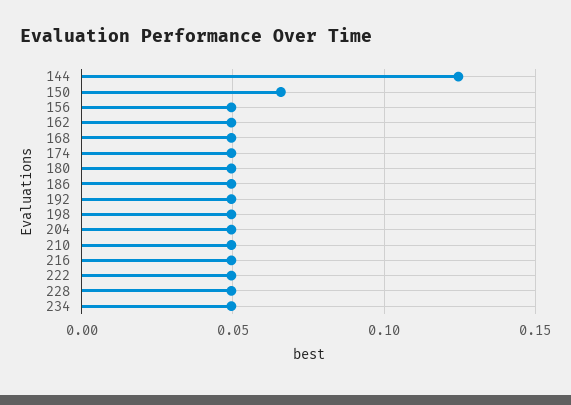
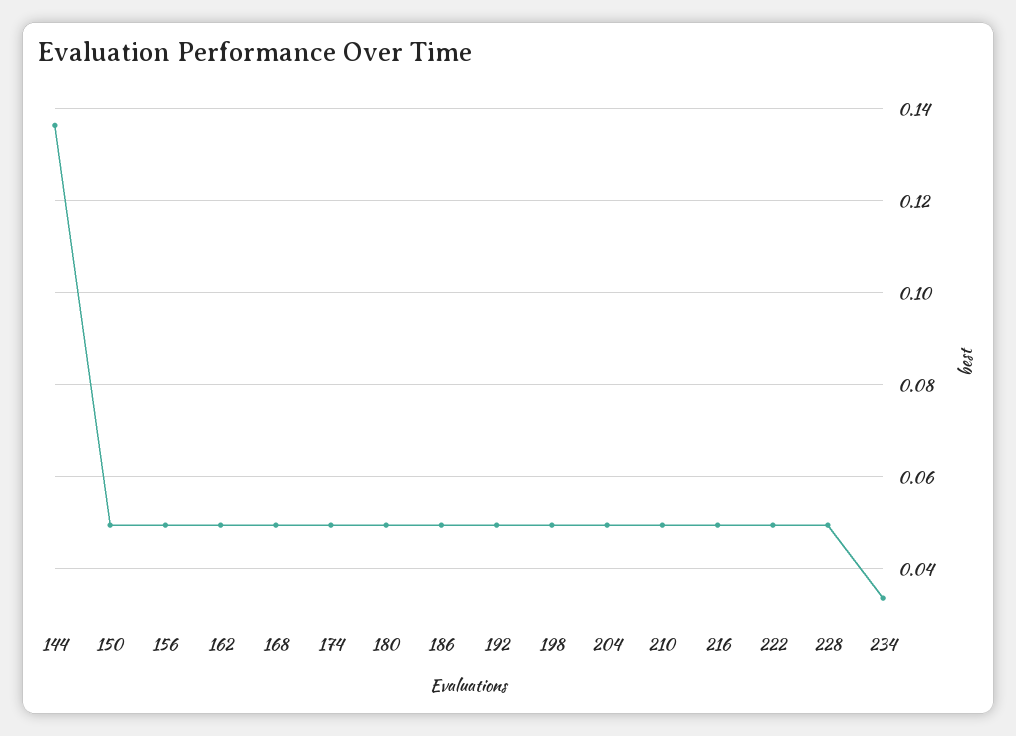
144: 0.125 -> 0.136
150: 0.065 -> 0.05
234: 0.05 -> 0.034

